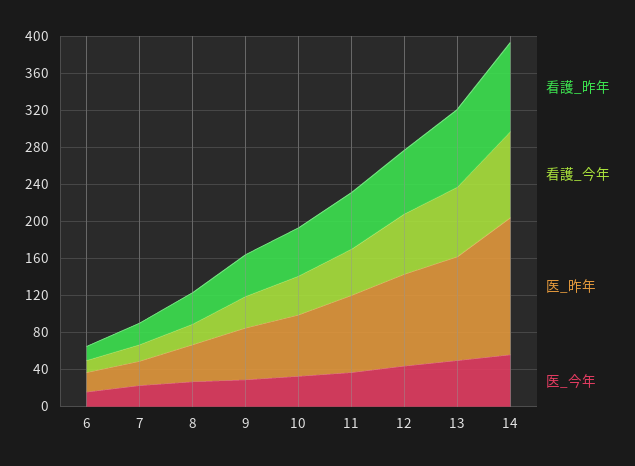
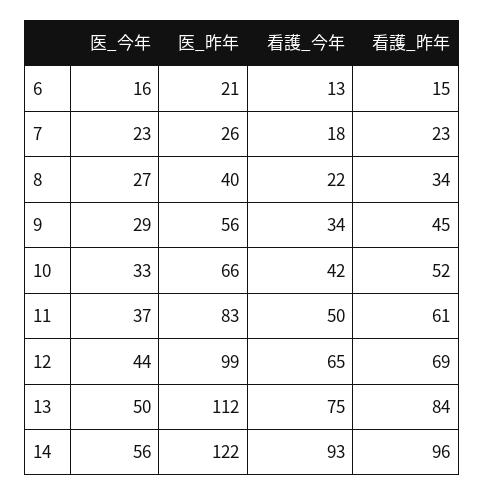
医_昨年, 14: 150 -> 122

